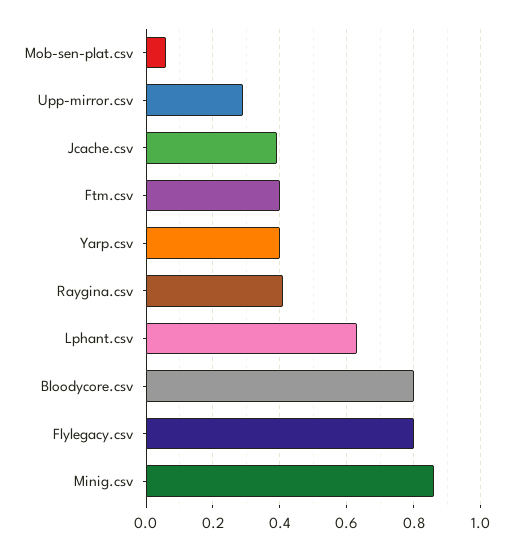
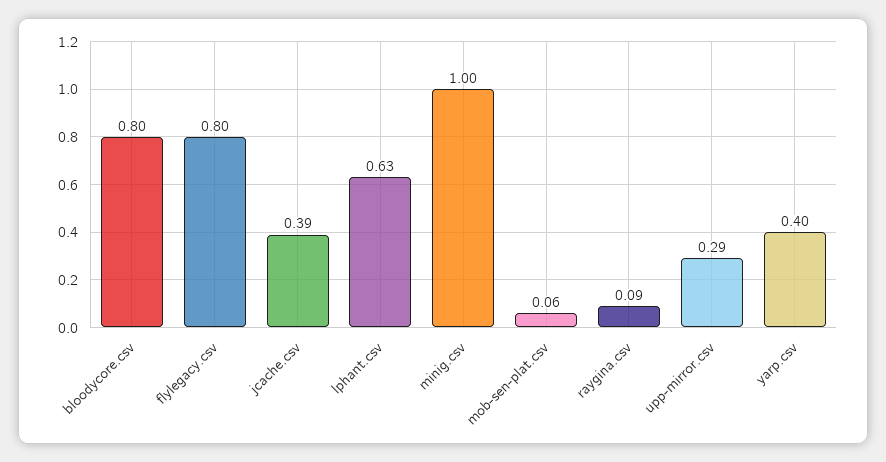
Ftm.csv: 0.4 -> none
Raygina.csv: 0.4 -> 0.09
Minig.csv: 0.85 -> 1

